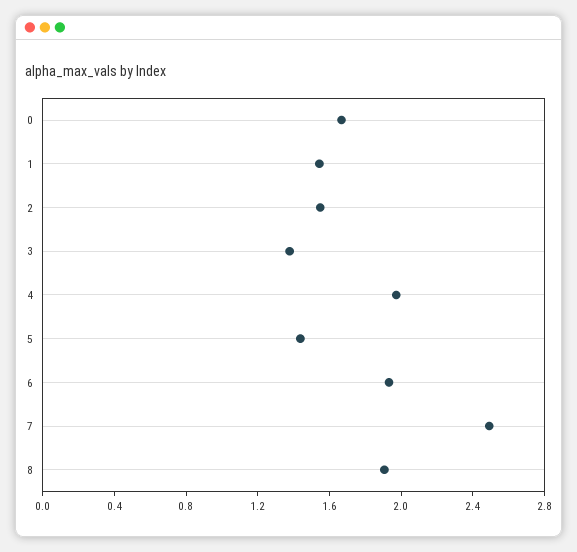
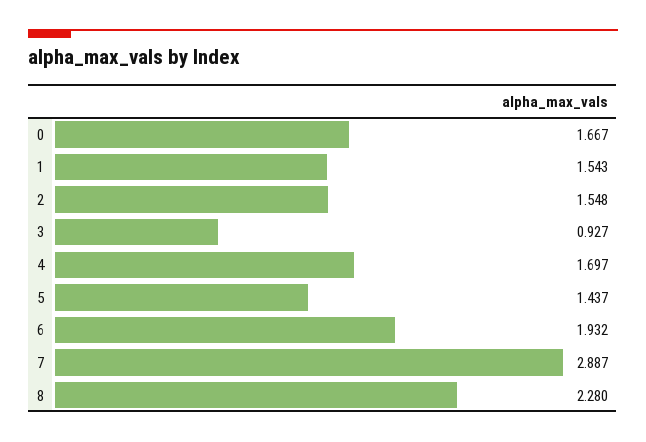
3: 1.4 -> 0.927
4: 2 -> 1.697
7: 2.5 -> 2.887
8: 1.9 -> 2.28

